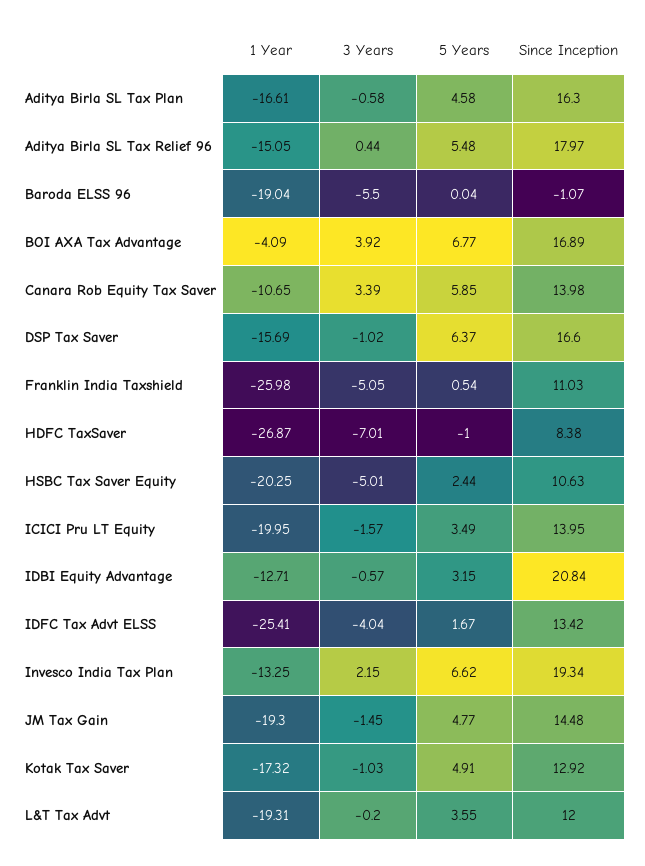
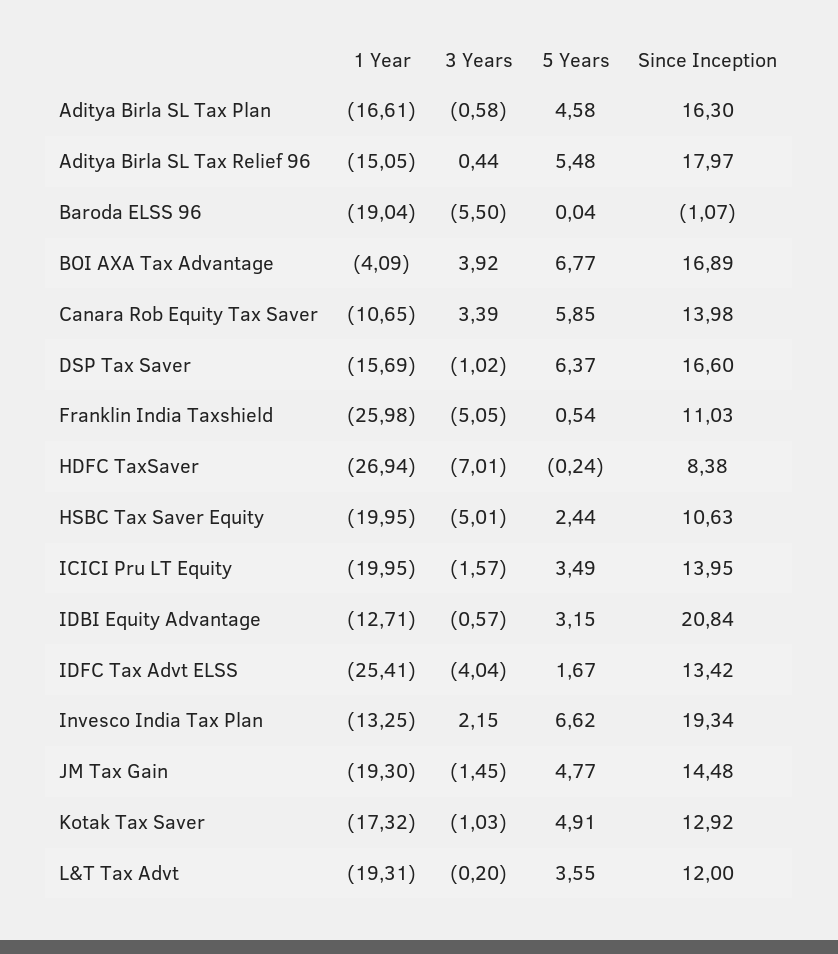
1 Year, HDFC TaxSaver: -26.87 -> -26.94
5 Years, HDFC TaxSaver: -1 -> -0.24
1 Year, HSBC Tax Saver Equity: -20.25 -> -19.95

